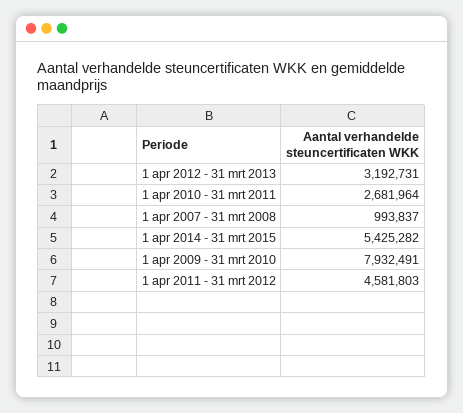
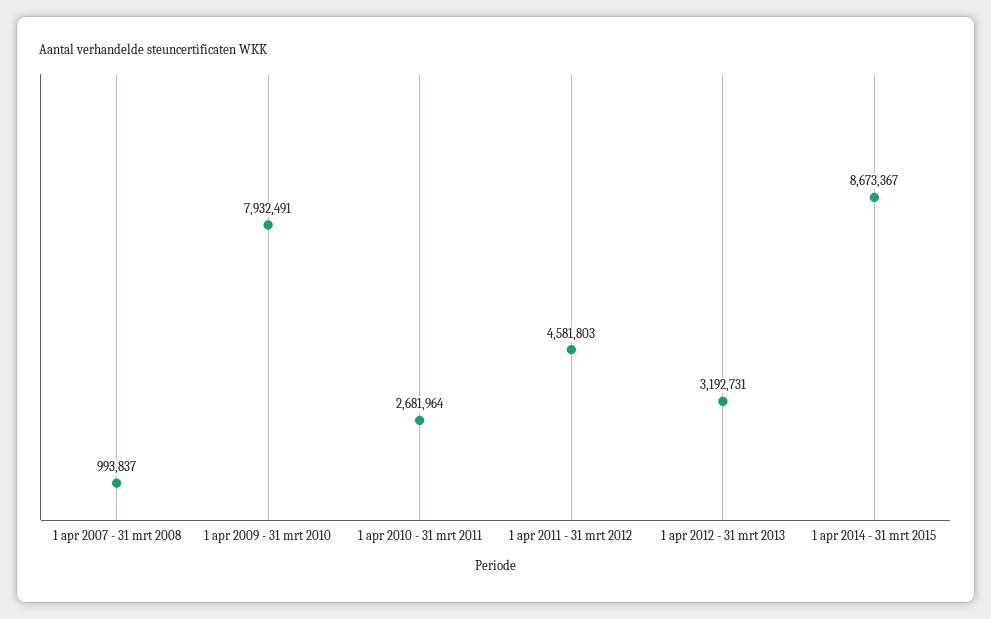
1 apr 2014 - 31 mrt 2015: 5425282 -> 8673367

